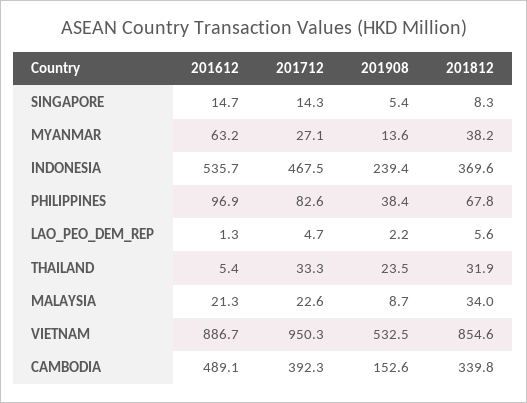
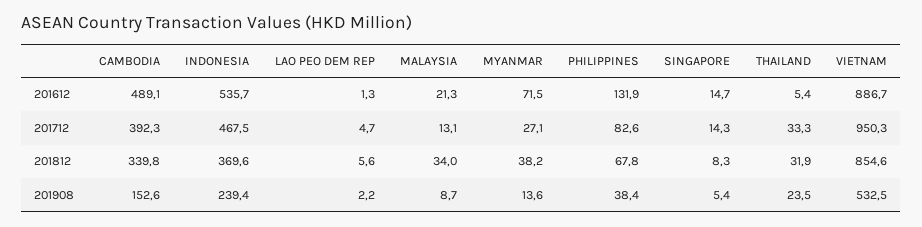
201612, MYANMAR: 63.2 -> 71.5
201612, PHILIPPINES: 96.9 -> 131.9
201712, MALAYSIA: 22.6 -> 13.1

